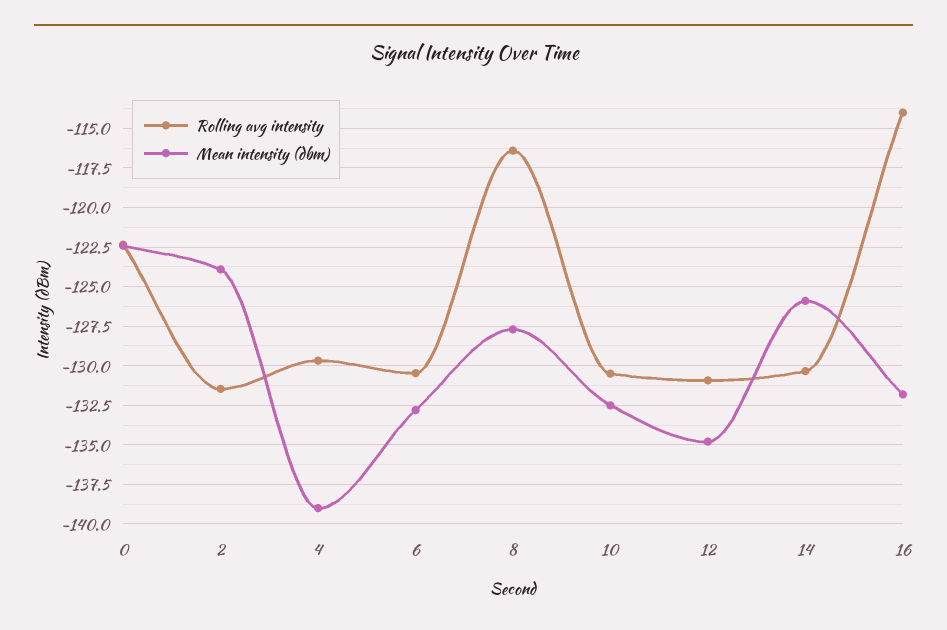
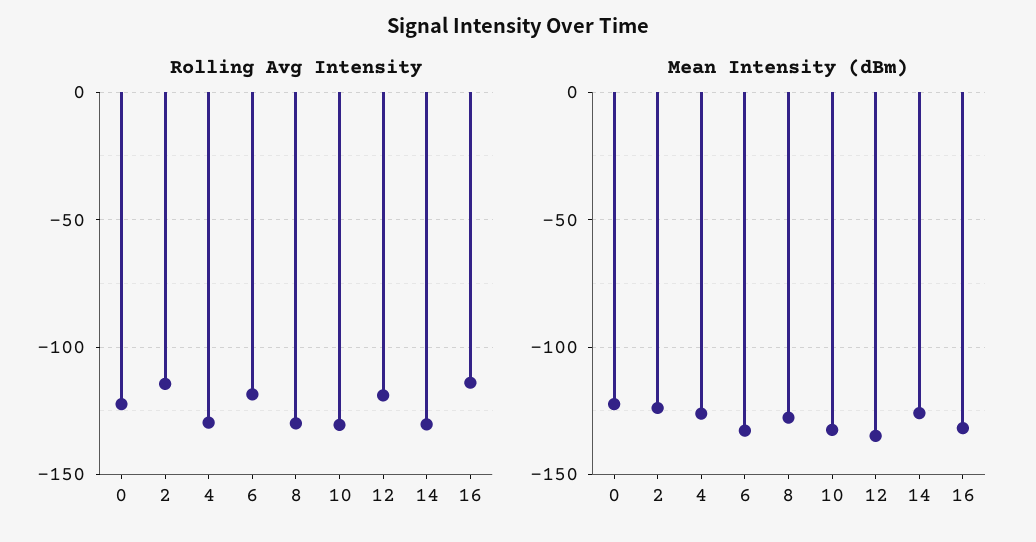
Rolling avg intensity, 2: -131.5 -> -115
Mean intensity (dbm), 4: -139 -> -125
Rolling avg intensity, 6: -130.5 -> -120
Rolling avg intensity, 8: -116.5 -> -130
Rolling avg intensity, 12: -131 -> -120

